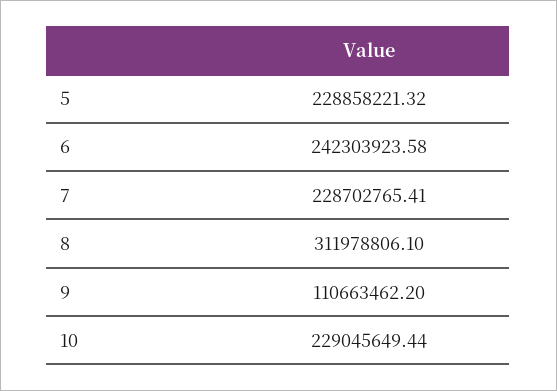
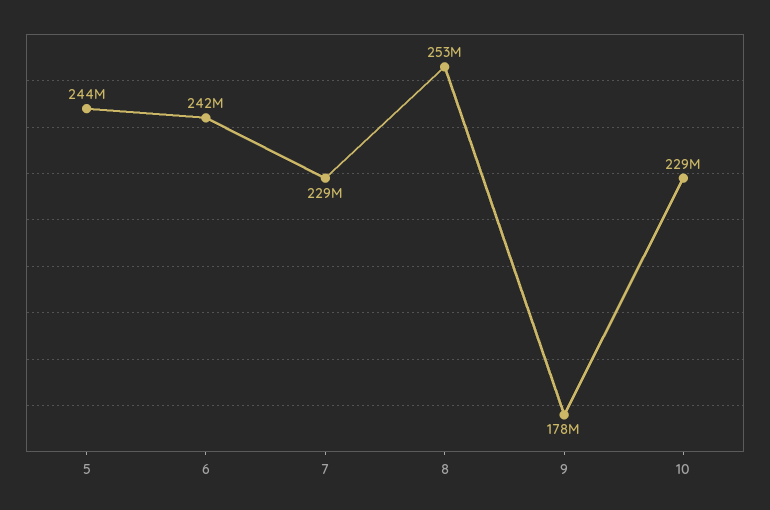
5: 228858221.32 -> 244000000
8: 311978806.1 -> 253000000
9: 110663462.2 -> 178000000

